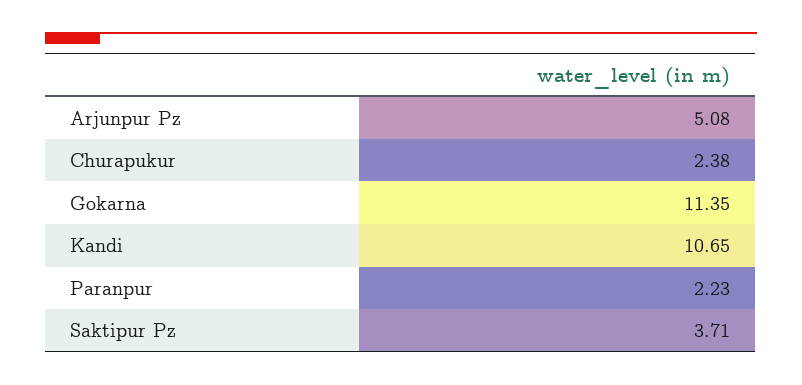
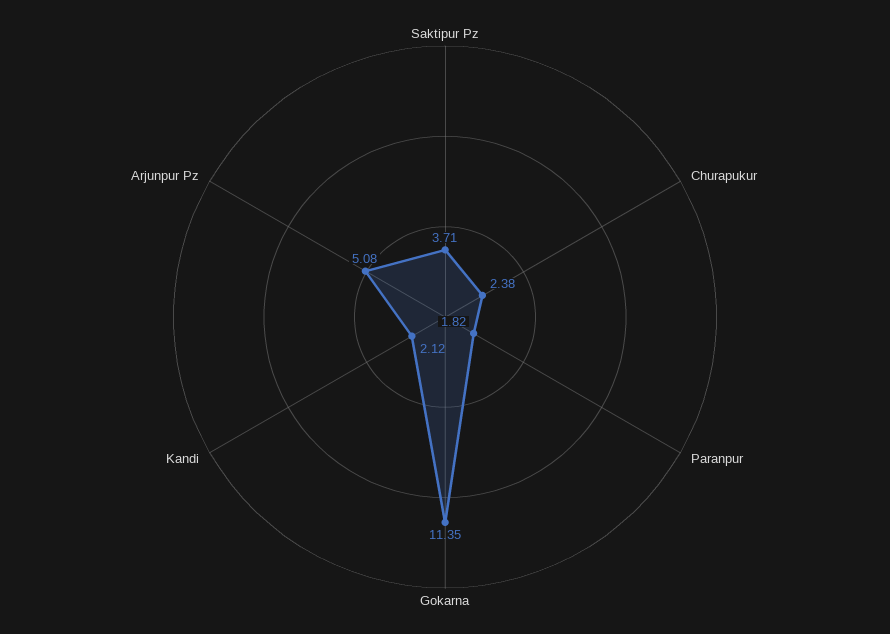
Kandi: 10.65 -> 2.12
Paranpur: 2.23 -> 1.82

